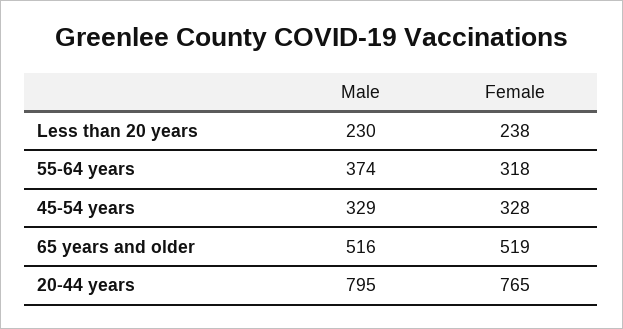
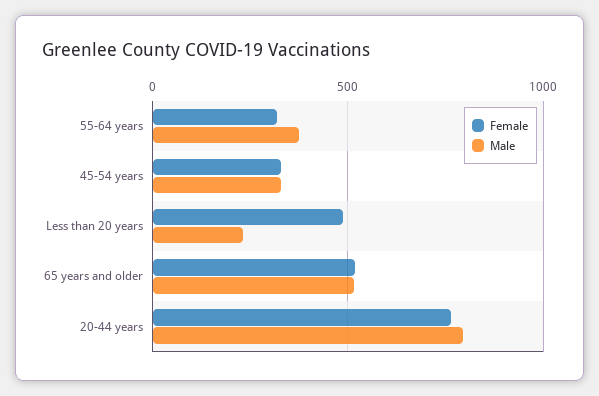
Female, Less than 20 years: 238 -> 500

